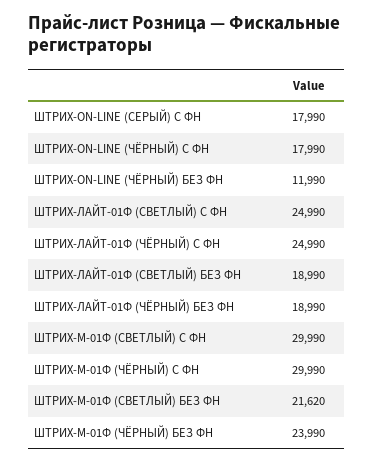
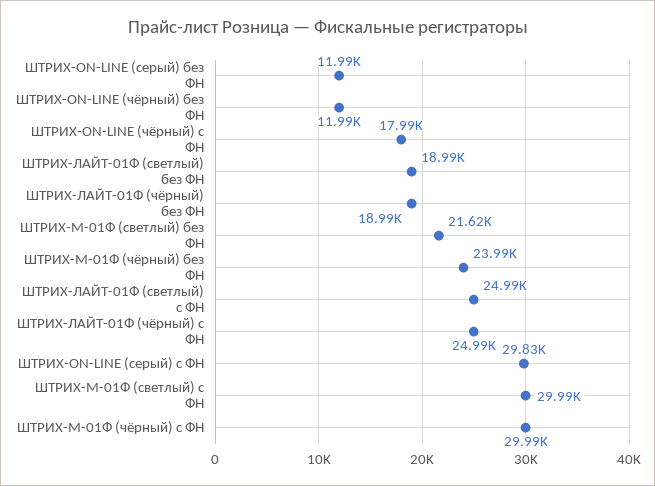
ШТРИХ-ON-LINE (СЕРЫЙ) С ФН: 17990 -> 29830
ШТРИХ-ON-LINE (серый) без ФН: none -> 11990

